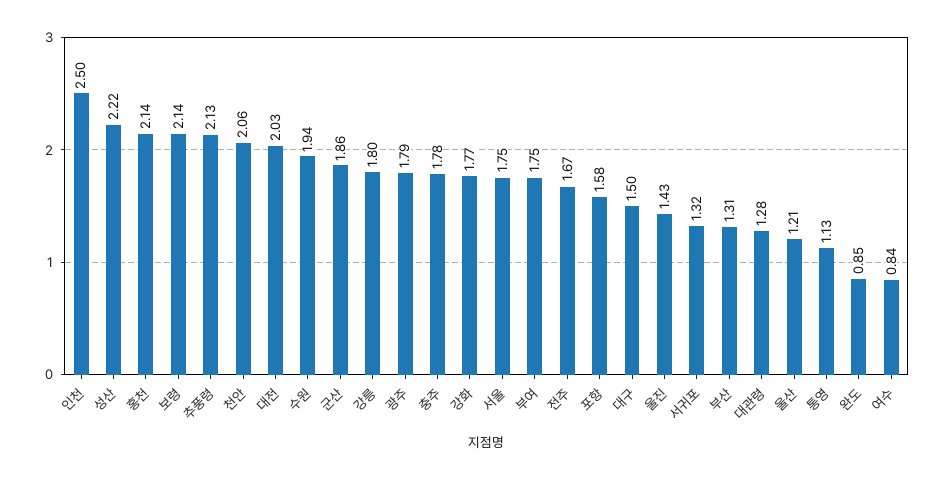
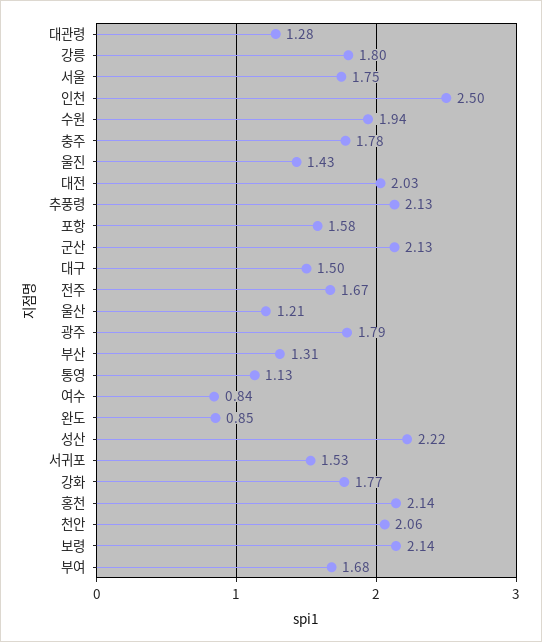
군산: 1.86 -> 2.13
부여: 1.75 -> 1.68
서귀포: 1.32 -> 1.53

